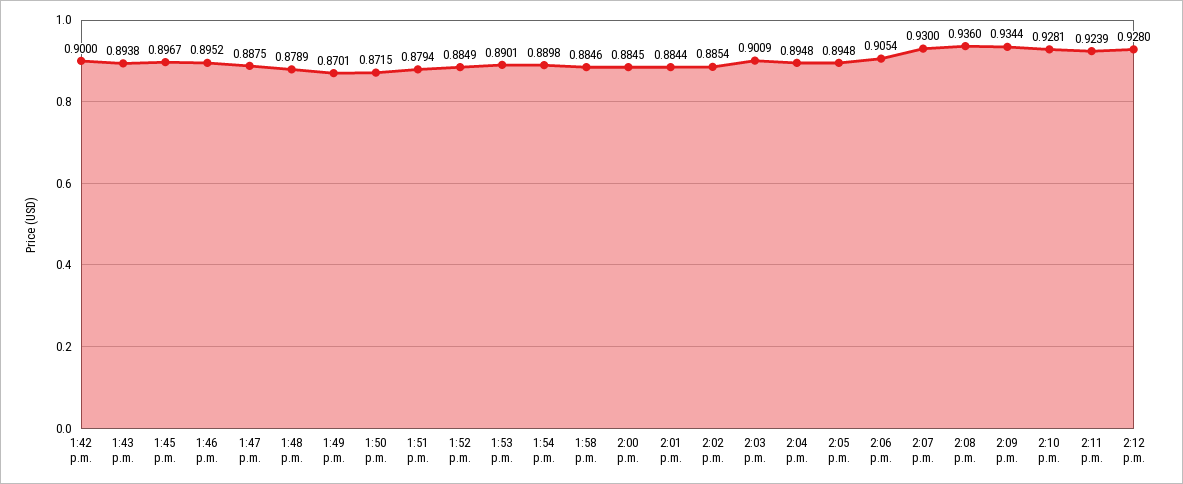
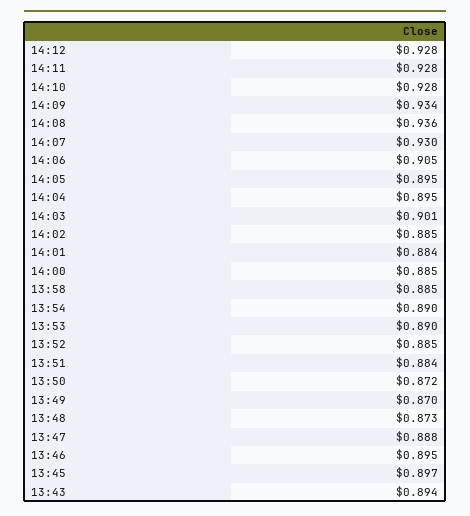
1:42 p.m.: 0.9 -> none
1:48 p.m.: 0.8789 -> 0.873
1:51 p.m.: 0.8794 -> 0.884
2:11 p.m.: 0.9239 -> 0.928

